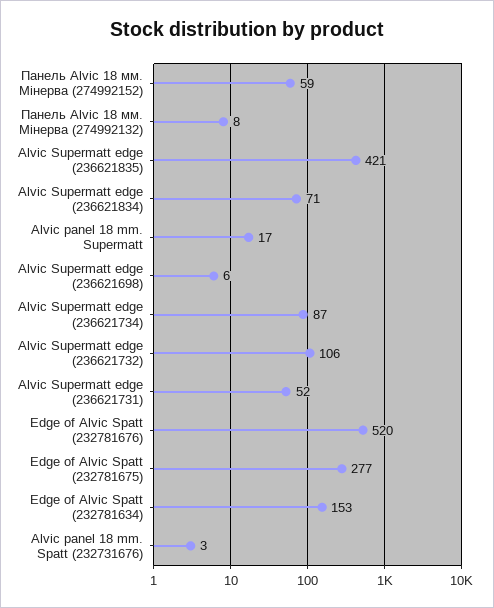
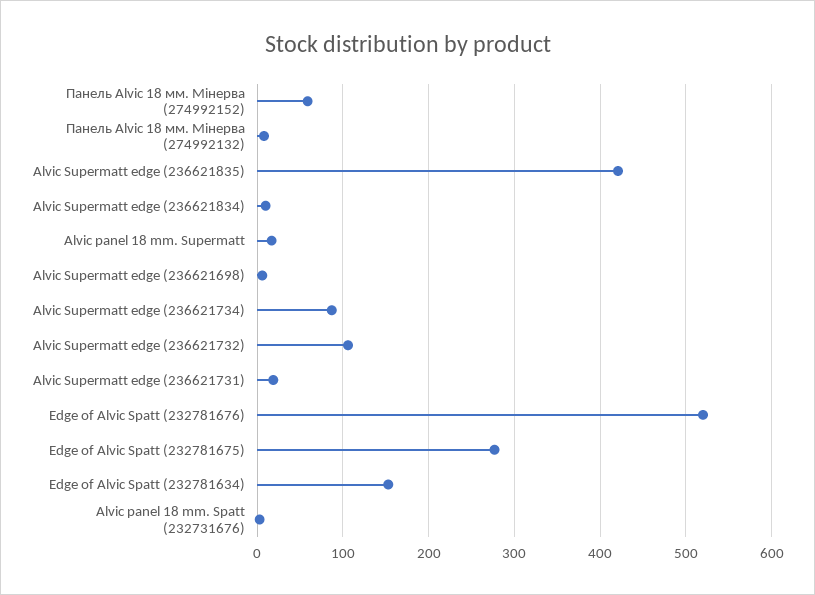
Alvic Supermatt edge (236621834): 71 -> 10
Alvic Supermatt edge (236621731): 52 -> 20

